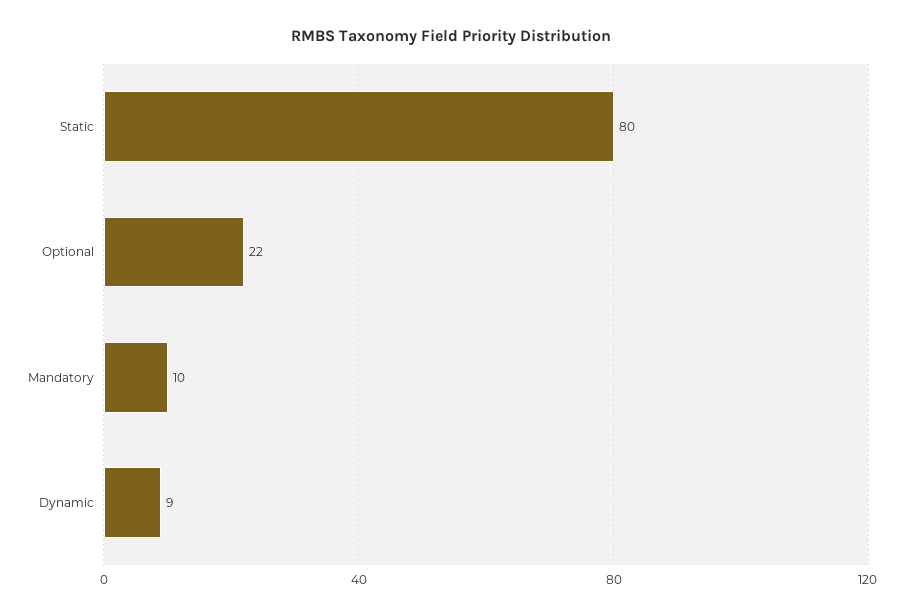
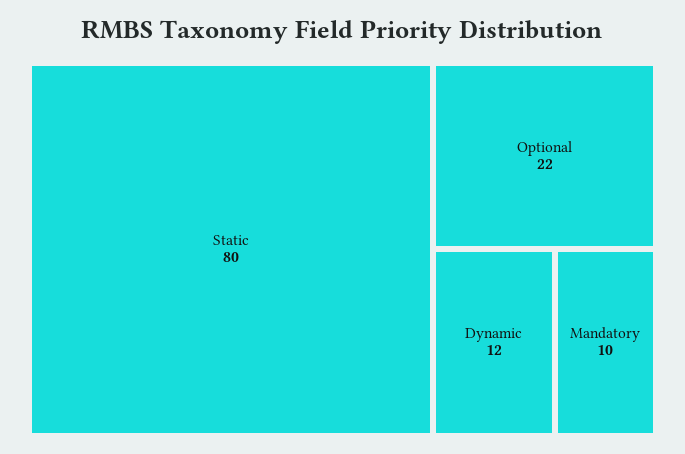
Dynamic: 9 -> 12

